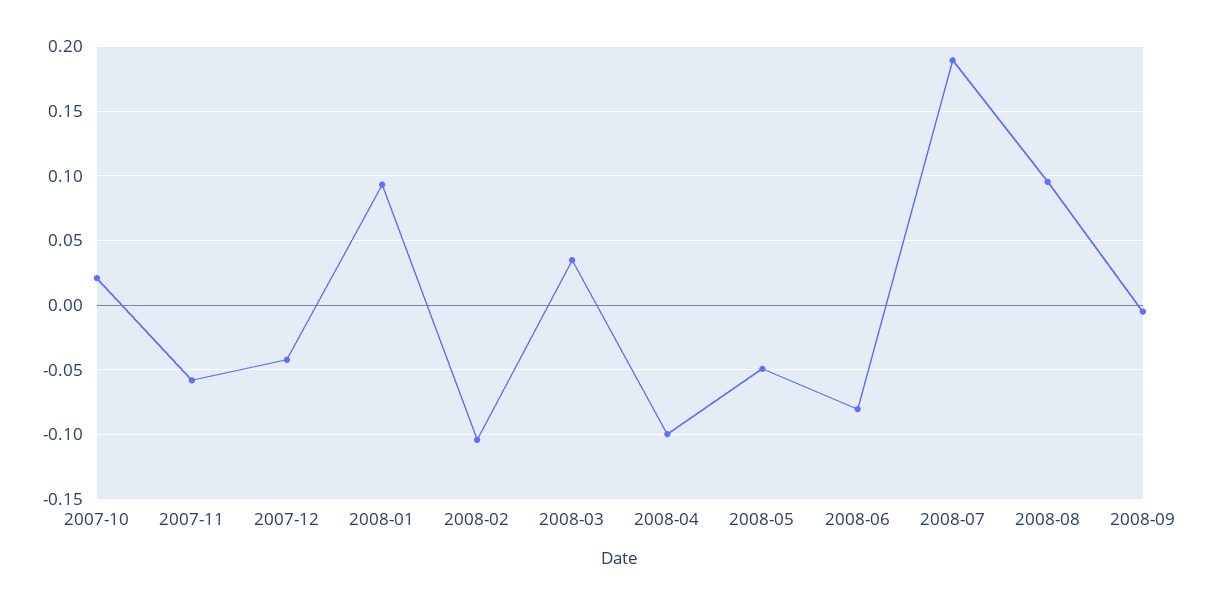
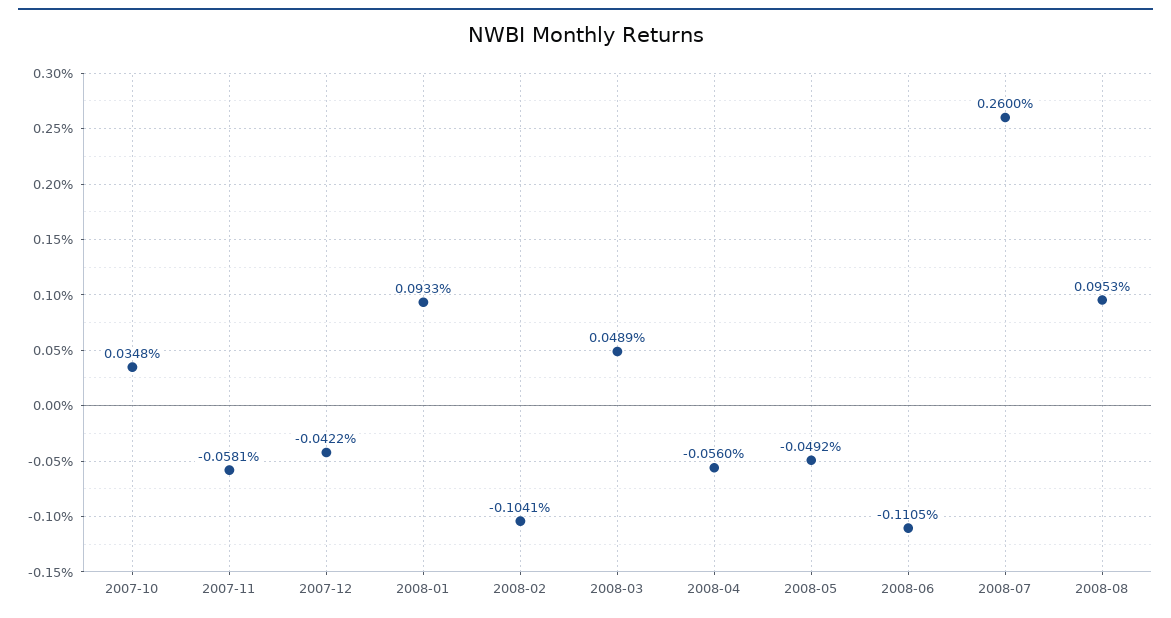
2007-10: 0.02 -> 0.0348
2008-03: 0.035 -> 0.0489
2008-04: -0.1 -> -0.056
2008-06: -0.08 -> -0.1105
2008-07: 0.19 -> 0.26
2008-09: -0.005 -> none

